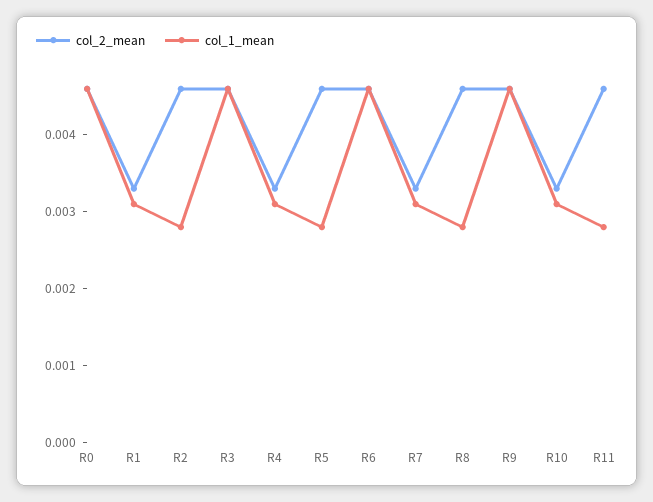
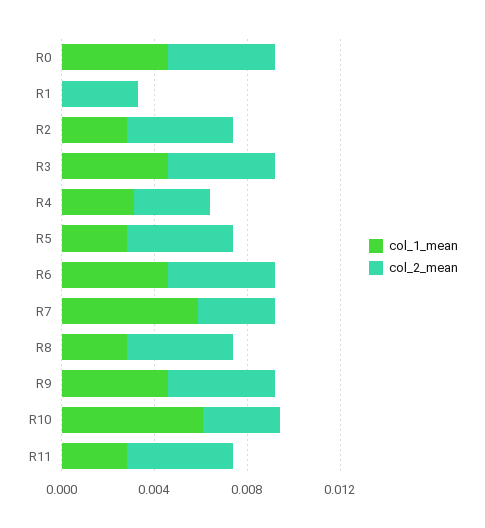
col_1_mean, R1: 0.003 -> 0
col_1_mean, R7: 0.003 -> 0.006
col_1_mean, R10: 0.003 -> 0.006

